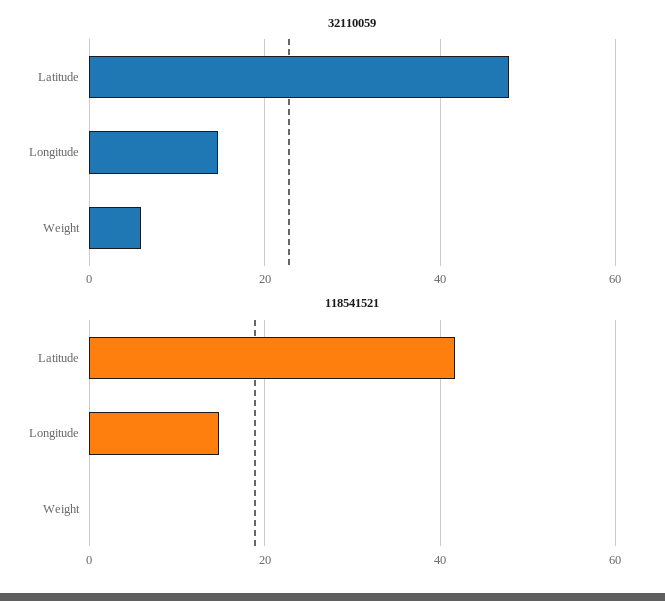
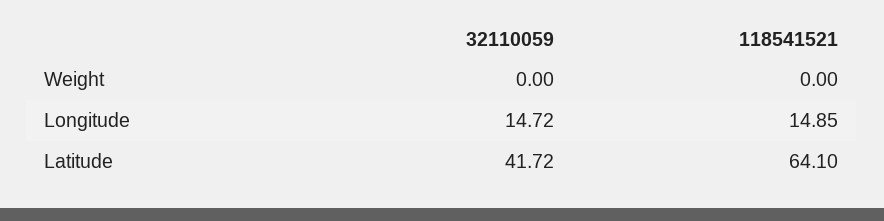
32110059, Latitude: 48 -> 41.72
32110059, Weight: 6 -> 0
118541521, Latitude: 42 -> 64.1

